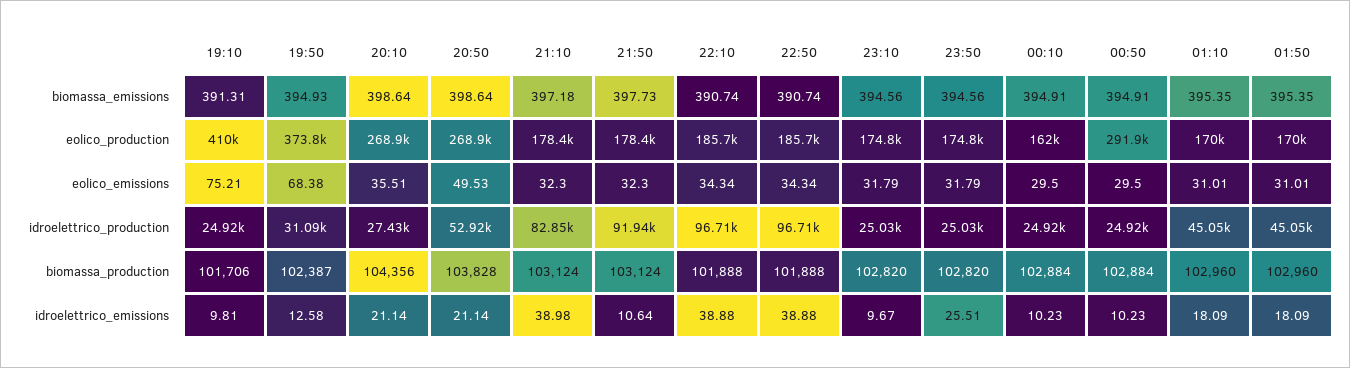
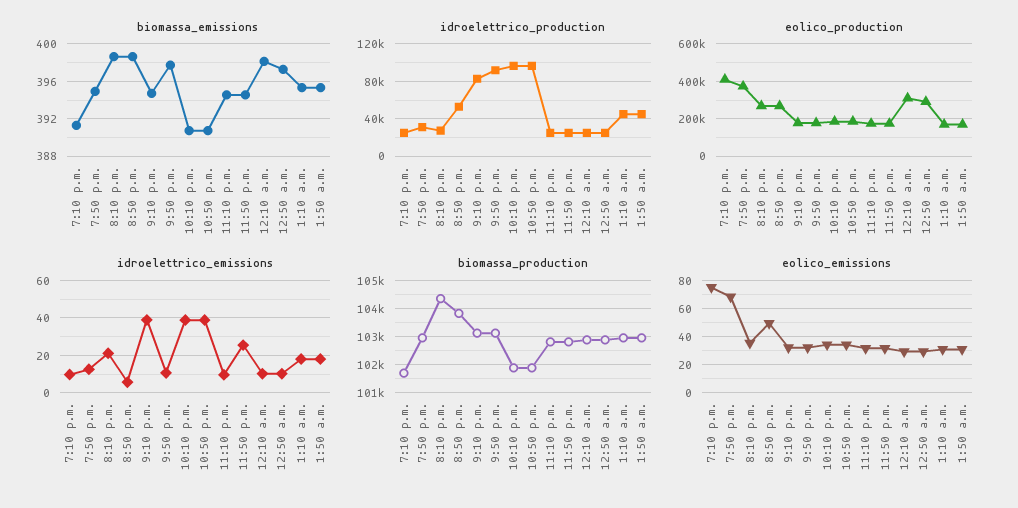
biomassa_emissions, 21:10: 397.18 -> 395
biomassa_emissions, 00:10: 394.91 -> 398
biomassa_emissions, 00:50: 394.91 -> 397
eolico_production, 00:10: 162000 -> 300000
biomassa_production, 19:50: 102387 -> 103000
idroelettrico_emissions, 20:50: 21.14 -> 5

